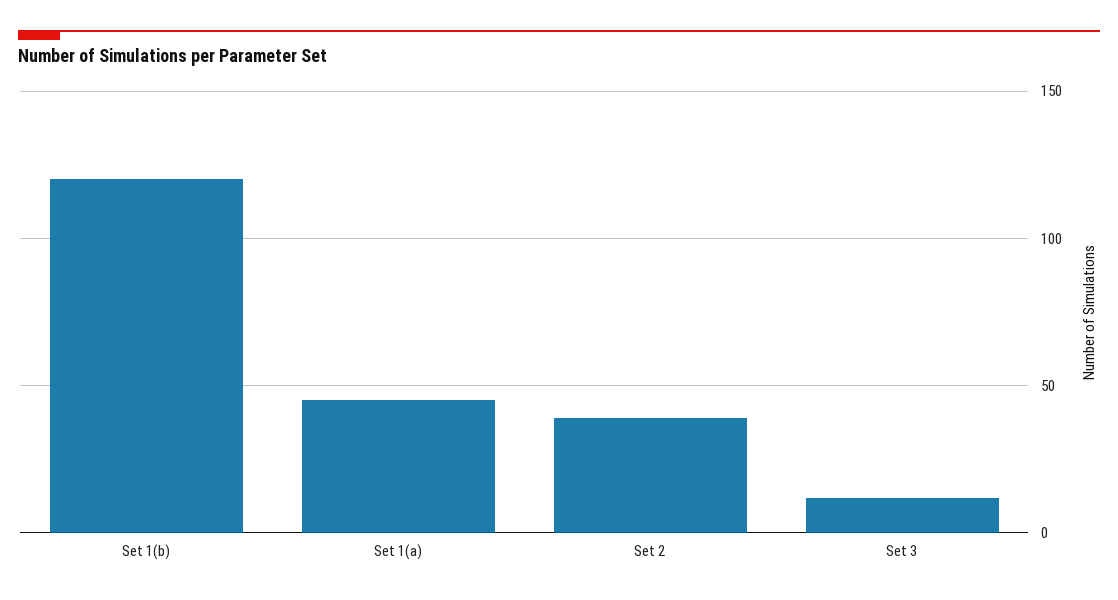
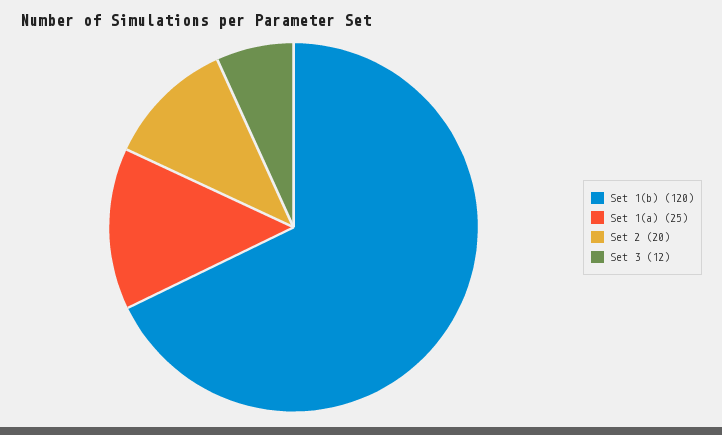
Set 1(a): 45 -> 25
Set 2: 40 -> 20

